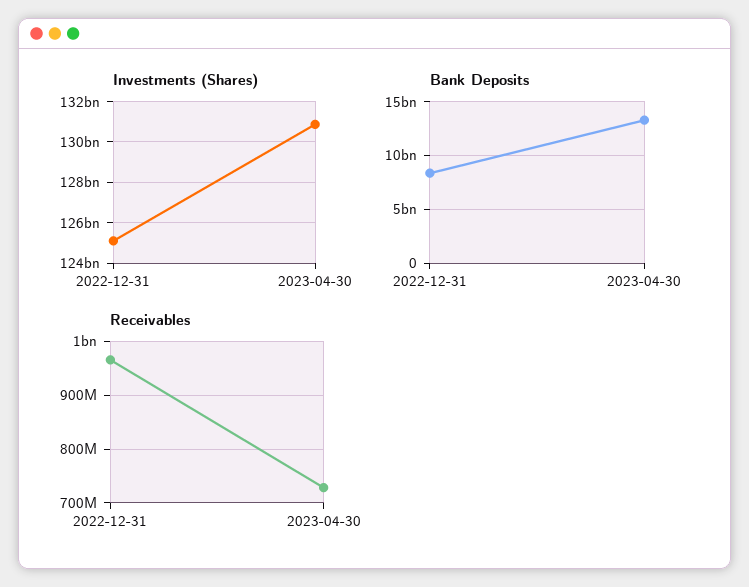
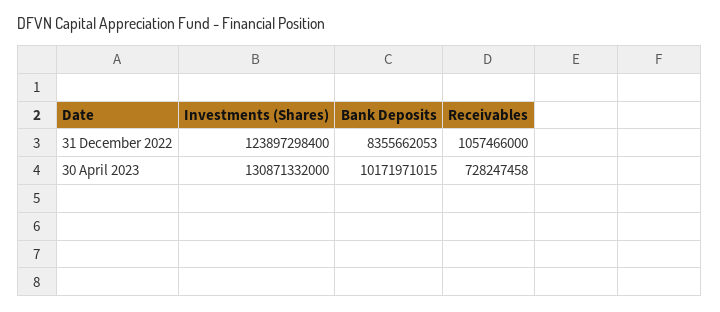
Investments (Shares), 2022-12-31: 125000000000 -> 123897298400
Bank Deposits, 2023-04-30: 13000000000 -> 10171971015
Receivables, 2022-12-31: 960000000 -> 1057466000

